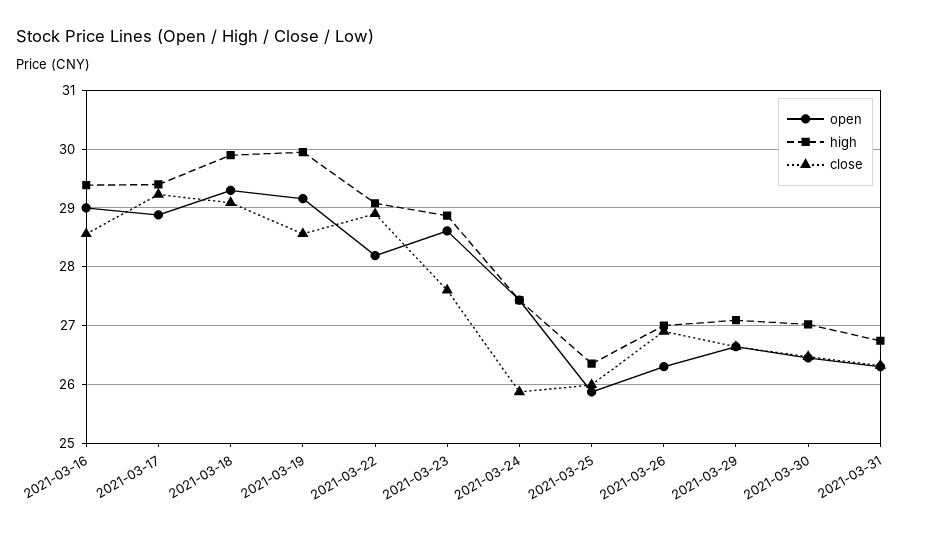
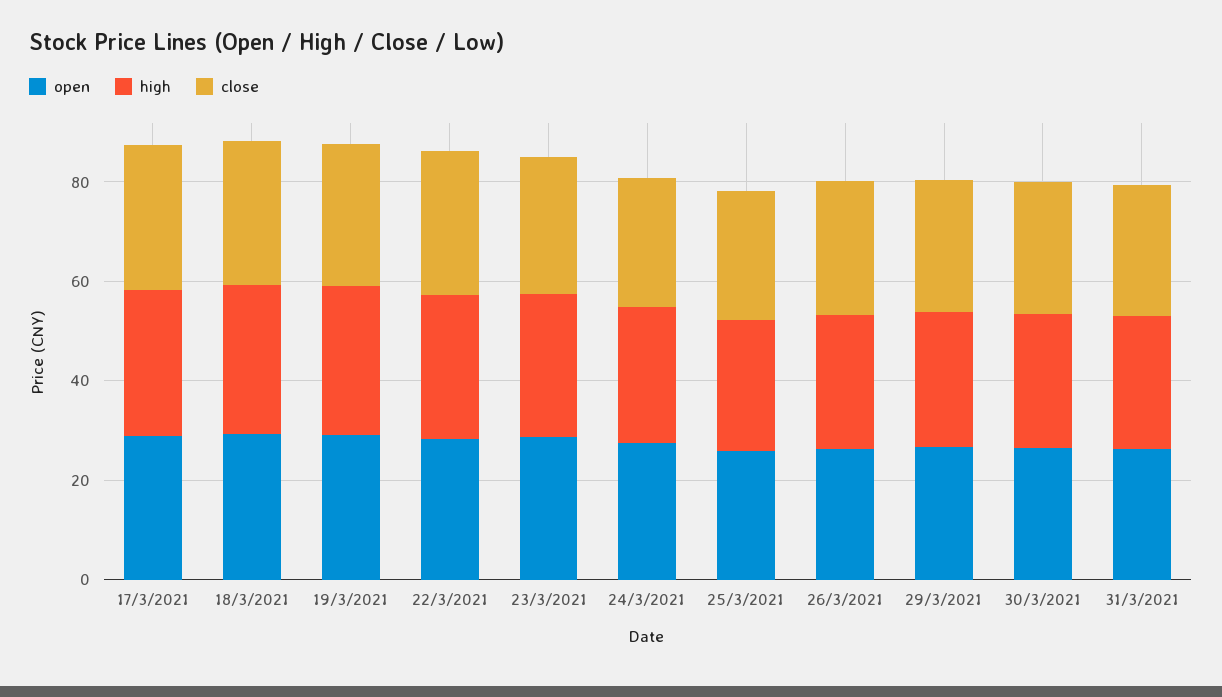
open, 2021-03-16: 29 -> none
high, 2021-03-16: 29.4 -> none
close, 2021-03-16: 28.6 -> none

